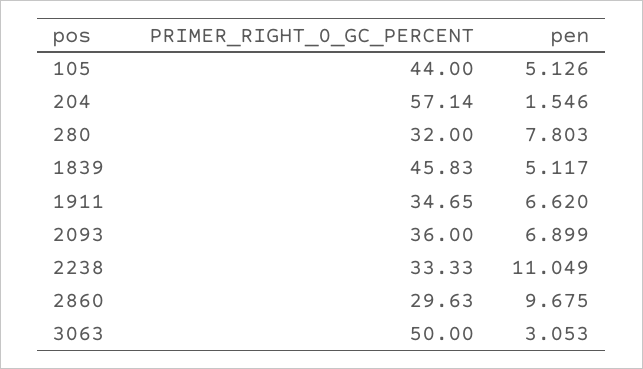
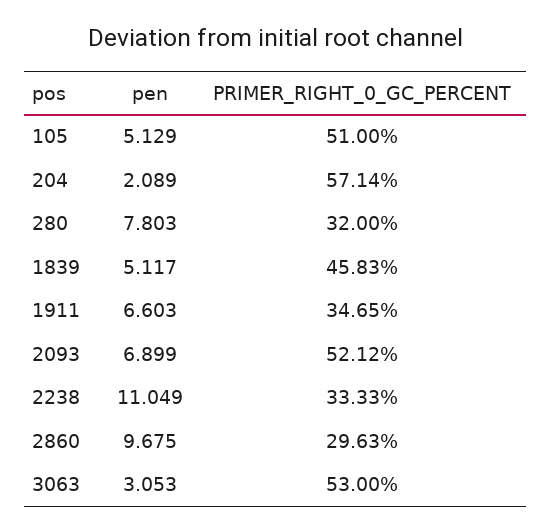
PRIMER_RIGHT_0_GC_PERCENT, 105: 44 -> 51
pen, 105: 5.126 -> 5.129
pen, 204: 1.546 -> 2.089
pen, 1911: 6.62 -> 6.603
PRIMER_RIGHT_0_GC_PERCENT, 2093: 36 -> 52.12
PRIMER_RIGHT_0_GC_PERCENT, 3063: 50 -> 53

